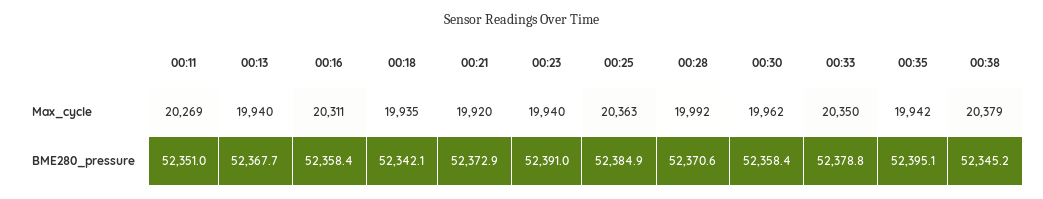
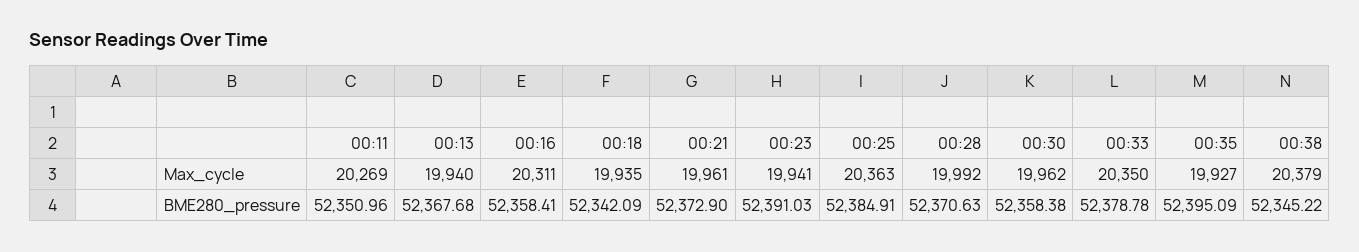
00:21, Max_cycle: 19920 -> 19961
00:23, Max_cycle: 19940 -> 19941
00:35, Max_cycle: 19942 -> 19927

